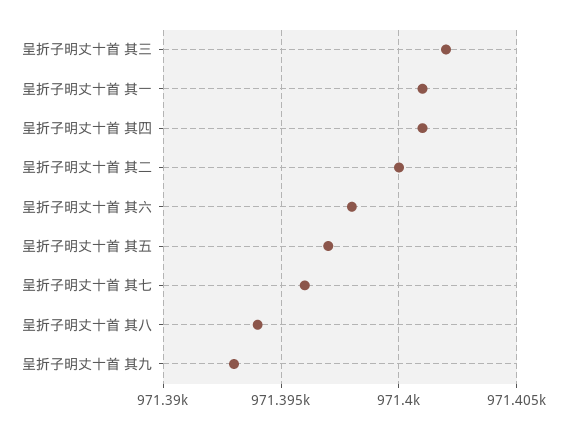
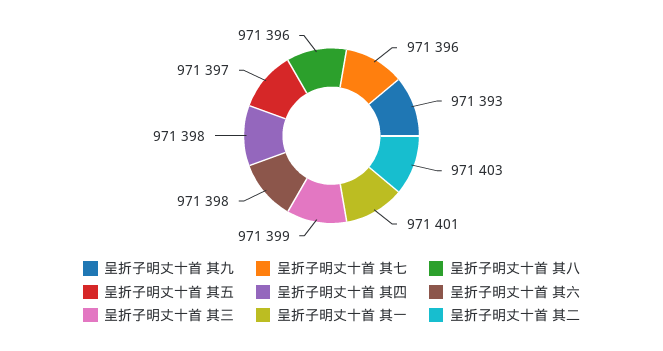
呈折子明丈十首 其三: 971402 -> 971399
呈折子明丈十首 其四: 971401 -> 971398
呈折子明丈十首 其二: 971400 -> 971403
呈折子明丈十首 其八: 971394 -> 971396

